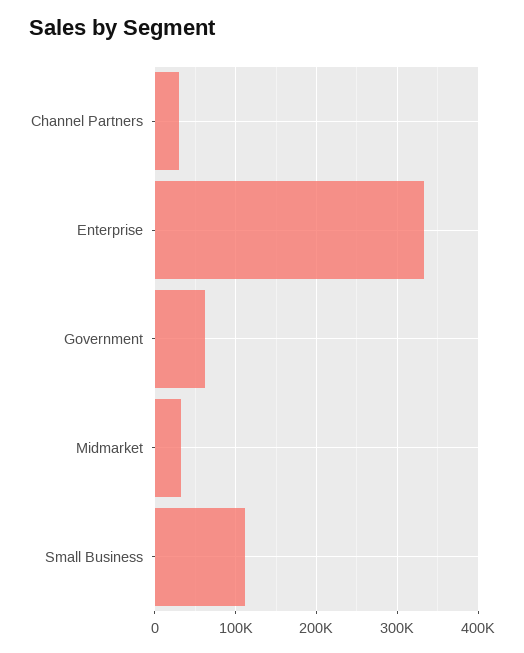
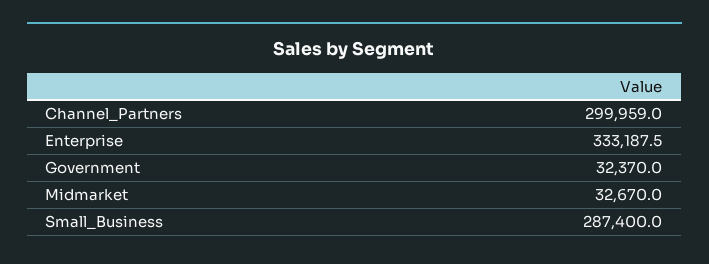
Channel Partners: 30000 -> 299959
Government: 60000 -> 32370
Small Business: 110000 -> 287400

